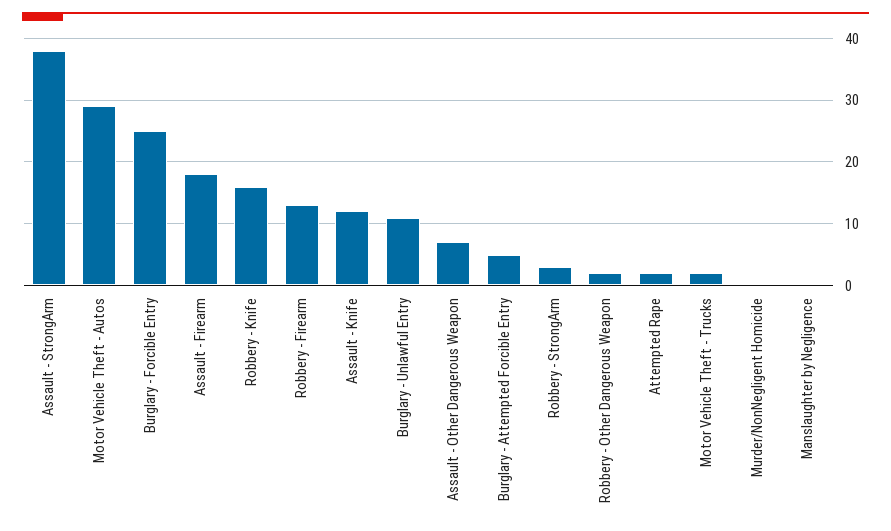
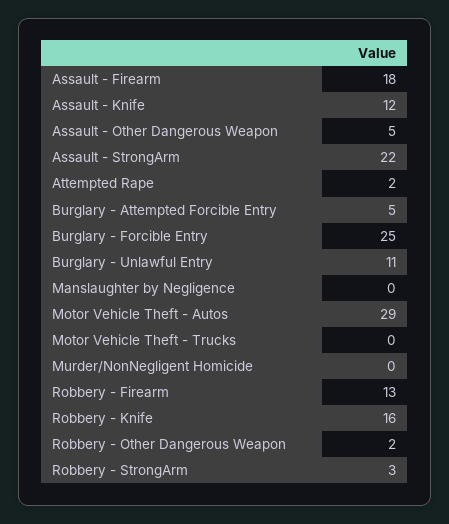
Assault - StrongArm: 38 -> 22
Assault - Other Dangerous Weapon: 7 -> 5
Motor Vehicle Theft - Trucks: 2 -> 0

